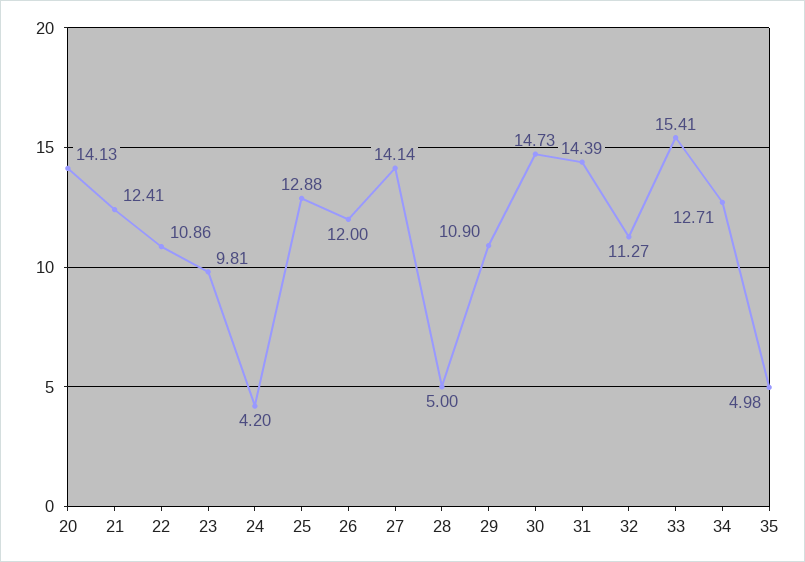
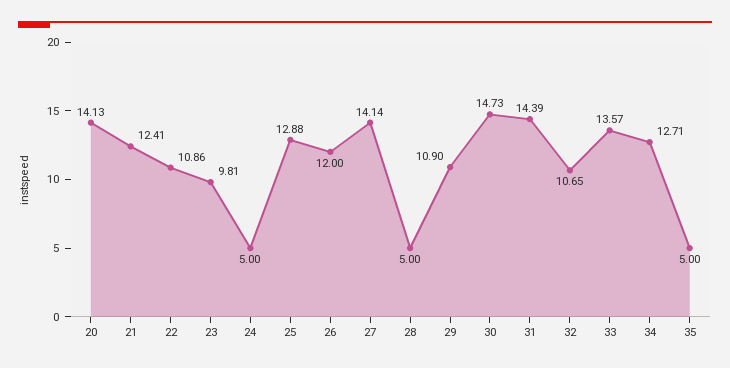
24: 4.2 -> 5
32: 11.27 -> 10.65
33: 15.41 -> 13.57
35: 4.98 -> 5

